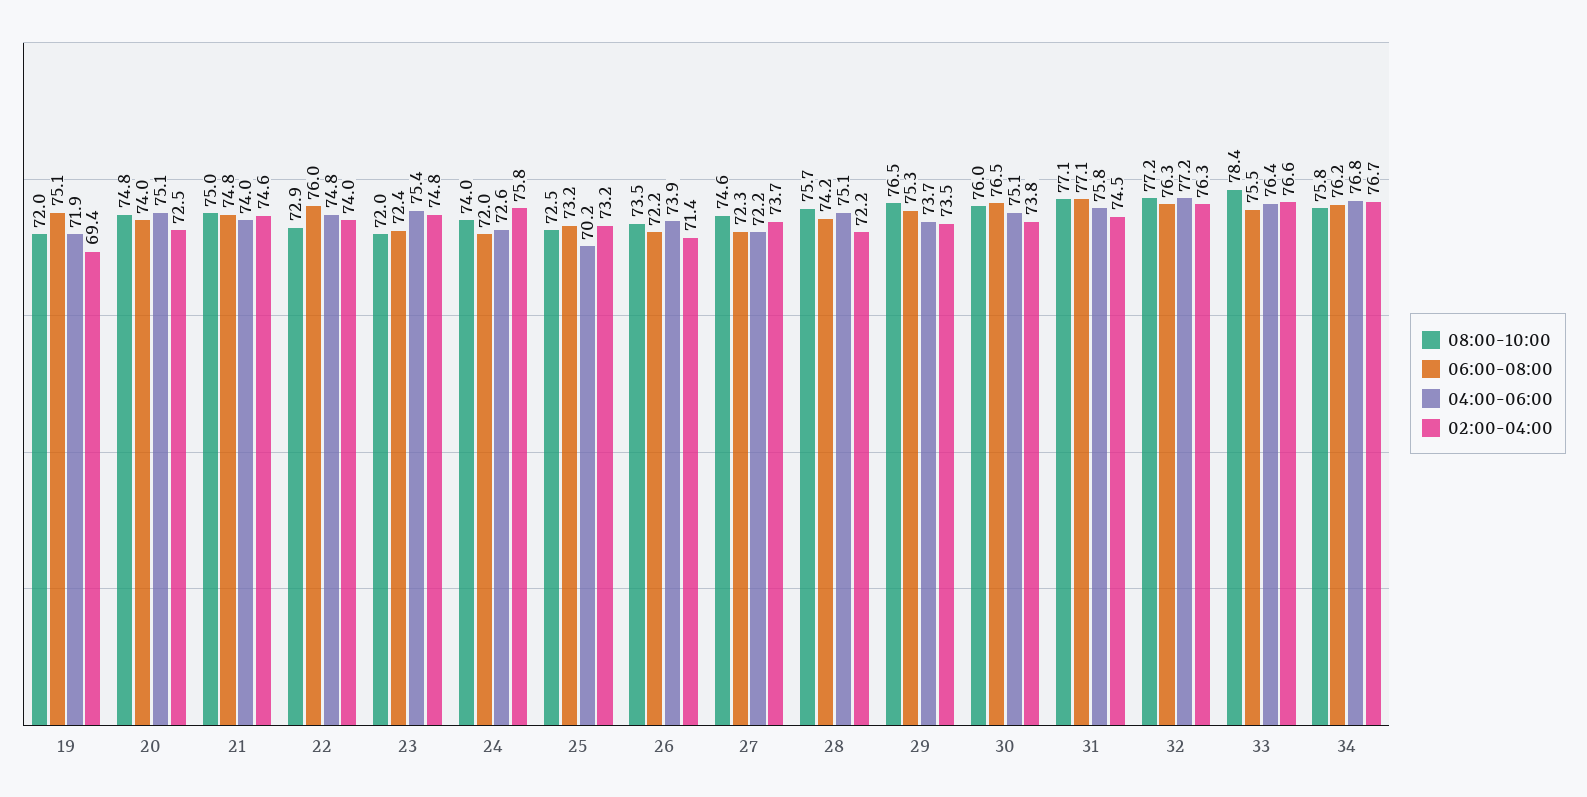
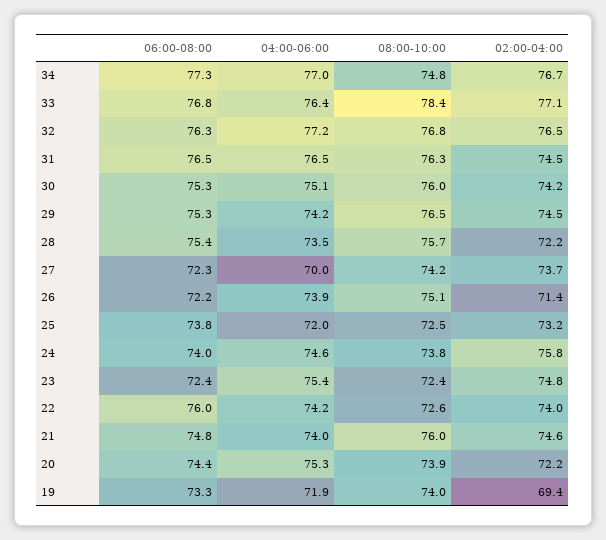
08:00-10:00, 19: 72 -> 74
06:00-08:00, 19: 75.1 -> 73.3
08:00-10:00, 20: 74.8 -> 73.9
06:00-08:00, 20: 74 -> 74.4
04:00-06:00, 20: 75.1 -> 75.3
02:00-04:00, 20: 72.5 -> 72.2
08:00-10:00, 21: 75 -> 76
08:00-10:00, 22: 72.9 -> 72.6
04:00-06:00, 22: 74.8 -> 74.2
08:00-10:00, 23: 72 -> 72.4
08:00-10:00, 24: 74 -> 73.8
06:00-08:00, 24: 72 -> 74
04:00-06:00, 24: 72.6 -> 74.6
06:00-08:00, 25: 73.2 -> 73.8
04:00-06:00, 25: 70.2 -> 72
08:00-10:00, 26: 73.5 -> 75.1
08:00-10:00, 27: 74.6 -> 74.2
04:00-06:00, 27: 72.2 -> 70
06:00-08:00, 28: 74.2 -> 75.4
04:00-06:00, 28: 75.1 -> 73.5
04:00-06:00, 29: 73.7 -> 74.2
02:00-04:00, 29: 73.5 -> 74.5
06:00-08:00, 30: 76.5 -> 75.3
02:00-04:00, 30: 73.8 -> 74.2
08:00-10:00, 31: 77.1 -> 76.3
06:00-08:00, 31: 77.1 -> 76.5
04:00-06:00, 31: 75.8 -> 76.5
08:00-10:00, 32: 77.2 -> 76.8
02:00-04:00, 32: 76.3 -> 76.5
06:00-08:00, 33: 75.5 -> 76.8
02:00-04:00, 33: 76.6 -> 77.1
08:00-10:00, 34: 75.8 -> 74.8
06:00-08:00, 34: 76.2 -> 77.3
04:00-06:00, 34: 76.8 -> 77

